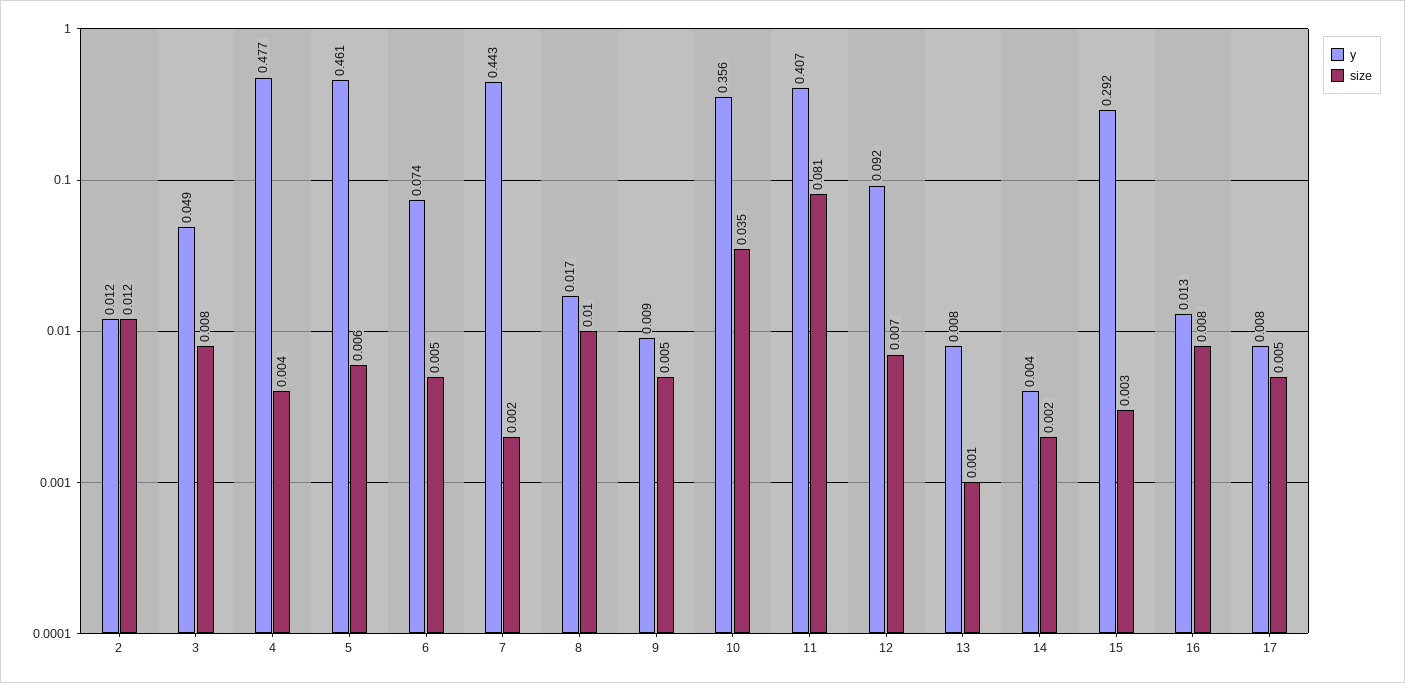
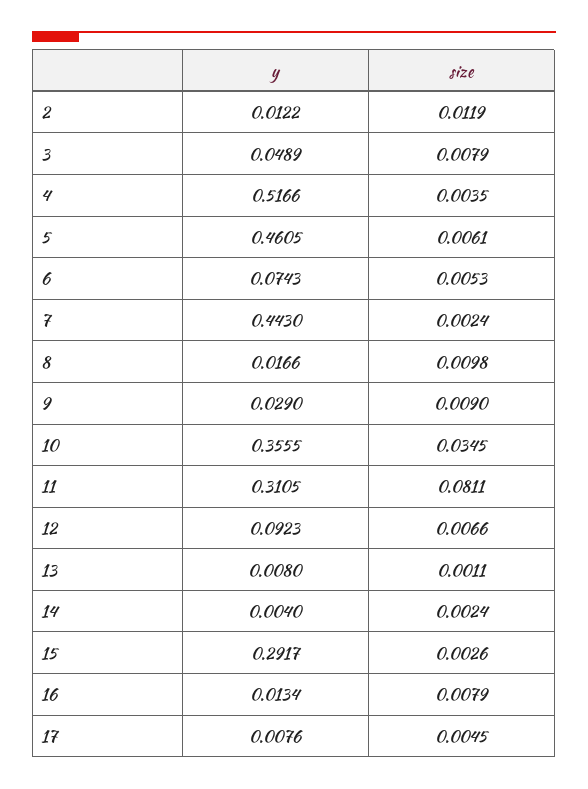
y, 4: 0.477 -> 0.5166
y, 9: 0.009 -> 0.029
size, 9: 0.005 -> 0.009
y, 11: 0.407 -> 0.3105

